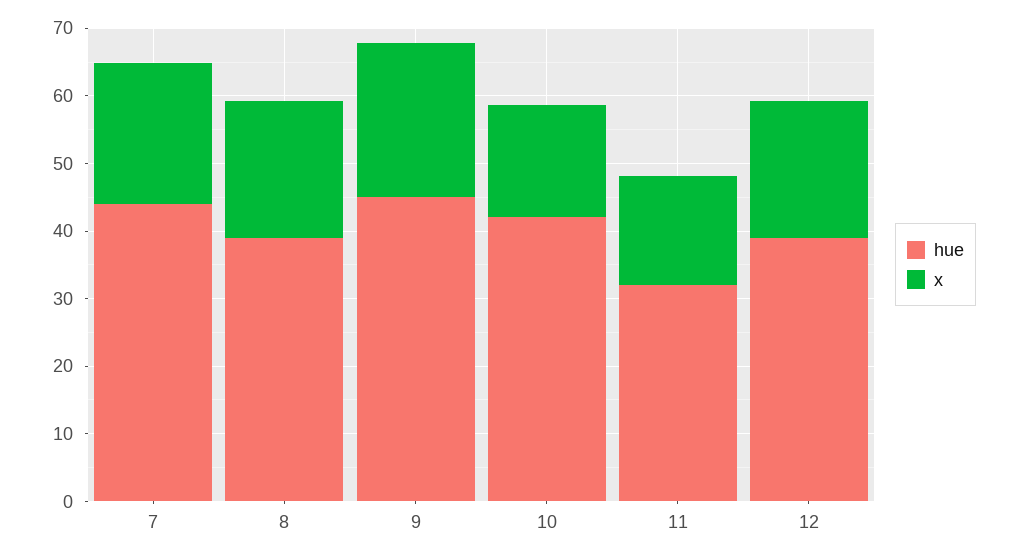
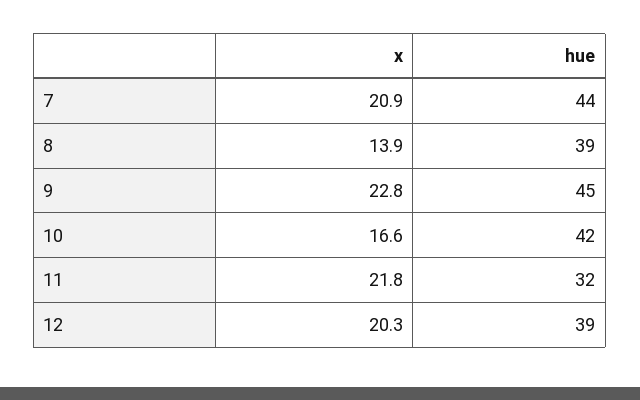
x, 8: 20 -> 13.9
x, 11: 16 -> 21.8

